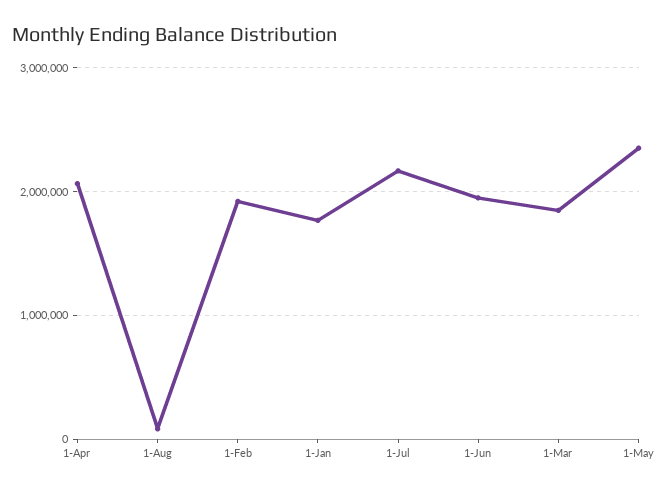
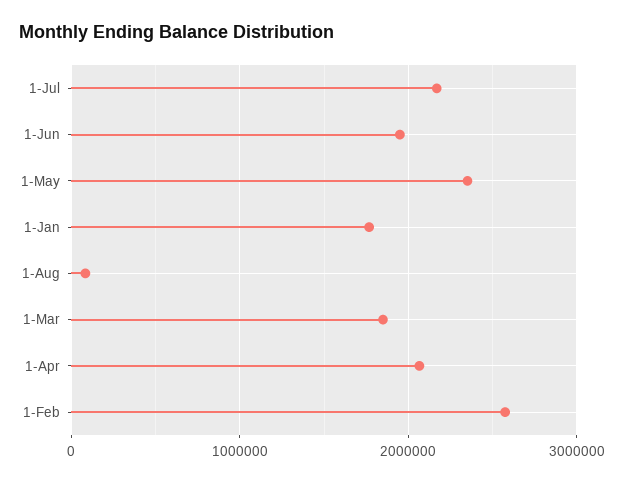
1-Feb: 1900000 -> 2600000

